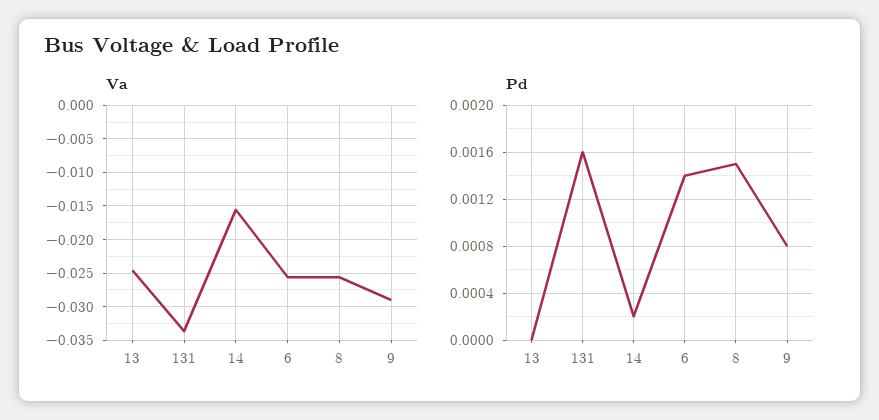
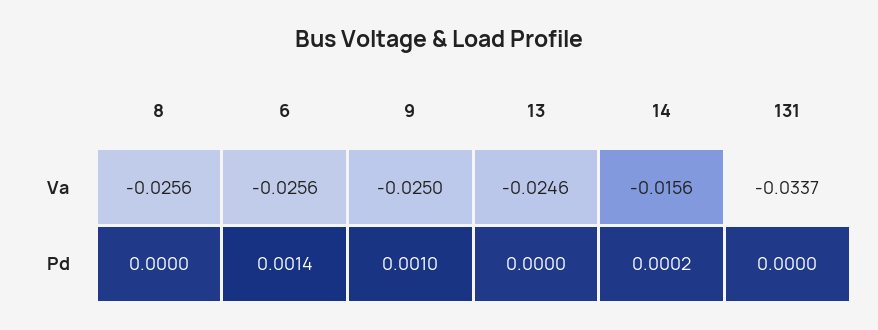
Va, 9: -0.029 -> -0.025
Pd, 131: 0.0016 -> 0
Pd, 8: 0.0015 -> 0
Pd, 9: 0.0008 -> 0.001

